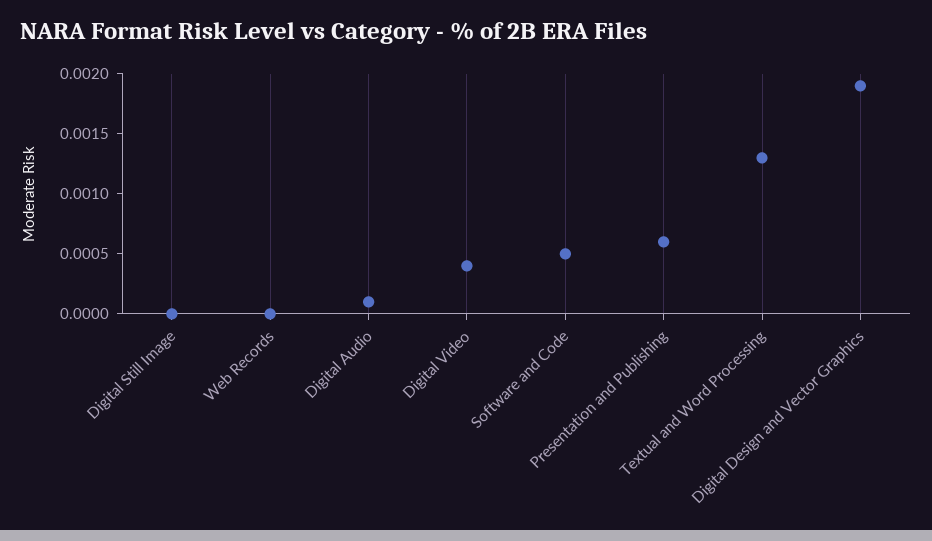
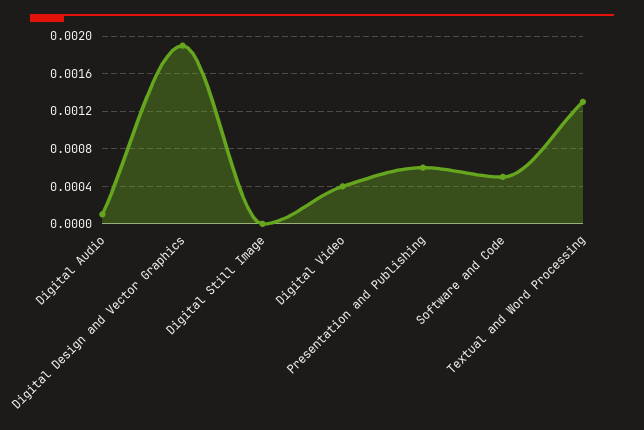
Web Records: 0 -> none

